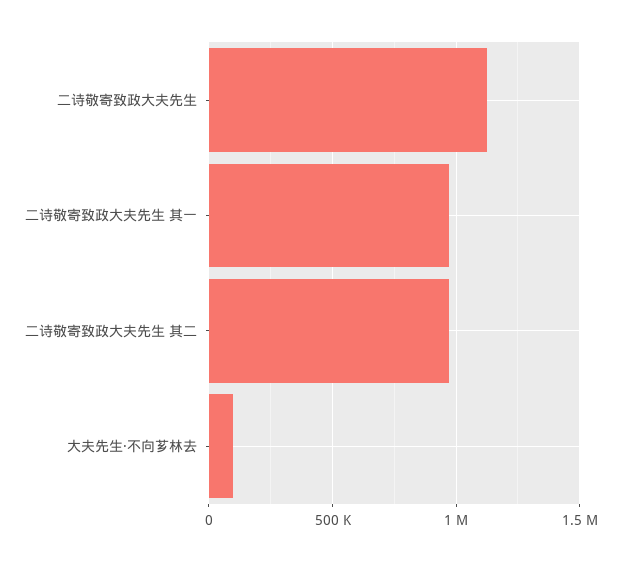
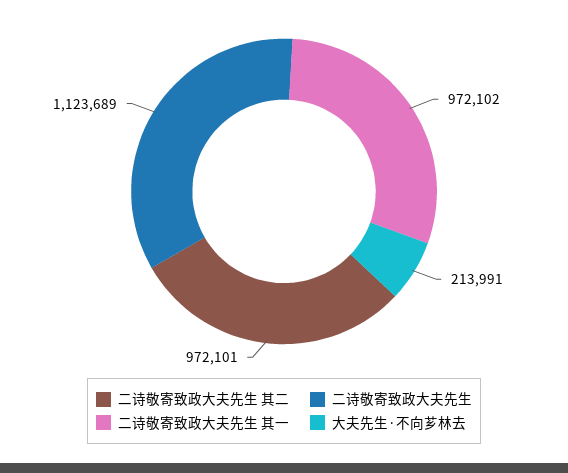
大夫先生·不向芗林去: 100000 -> 213991

